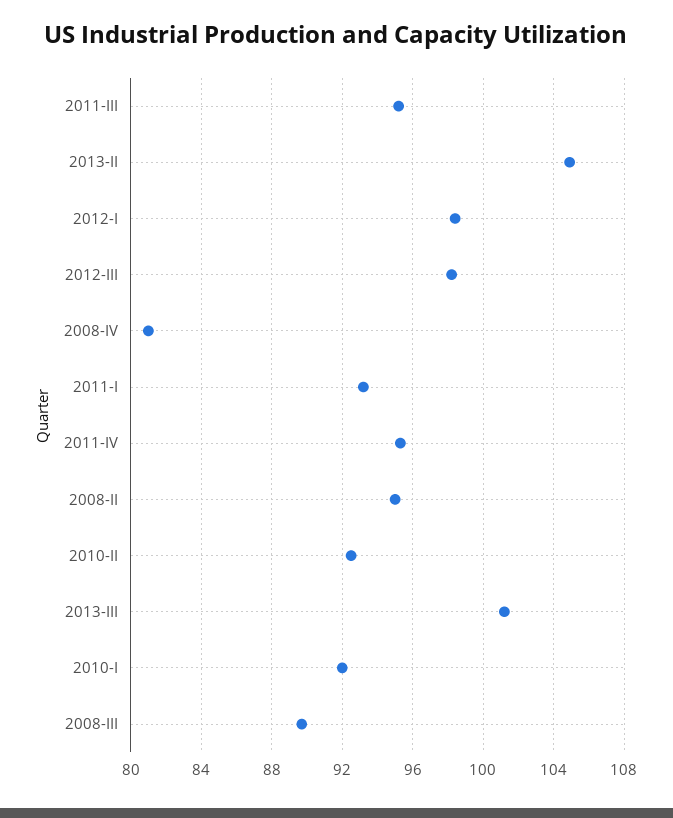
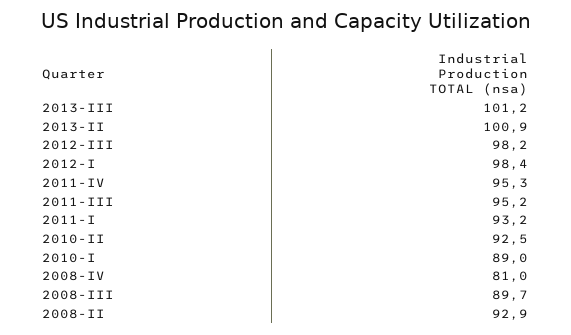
2013-II: 105 -> 100.9
2008-II: 95 -> 92.9
2010-I: 92 -> 89

